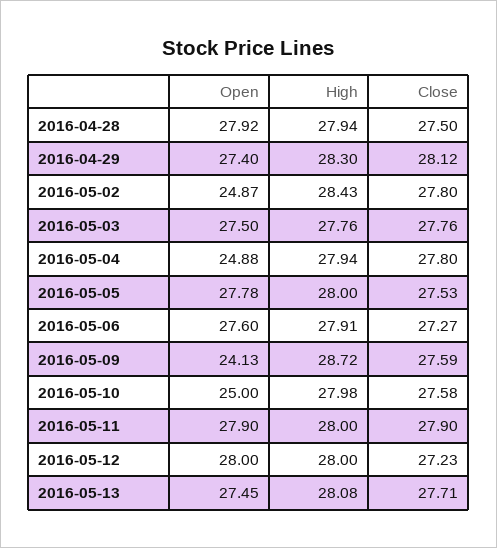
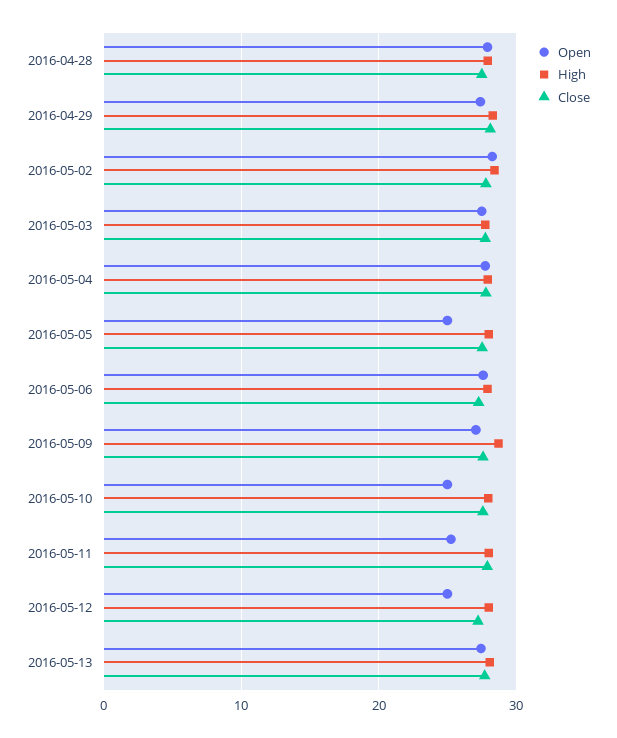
Open, 2016-05-02: 24.87 -> 28
Open, 2016-05-04: 24.88 -> 28
Open, 2016-05-05: 27.78 -> 25
Open, 2016-05-09: 24.13 -> 27
Open, 2016-05-11: 27.9 -> 25
Open, 2016-05-12: 28 -> 25

